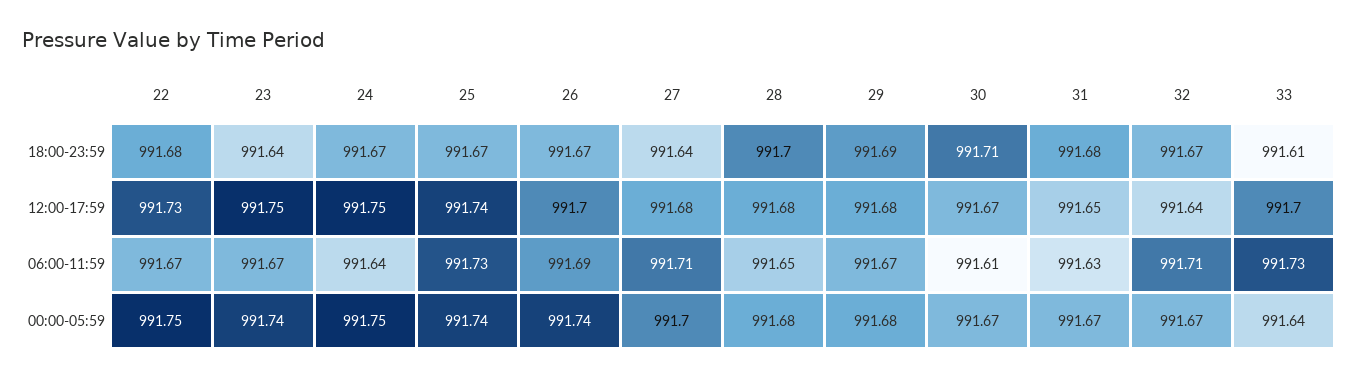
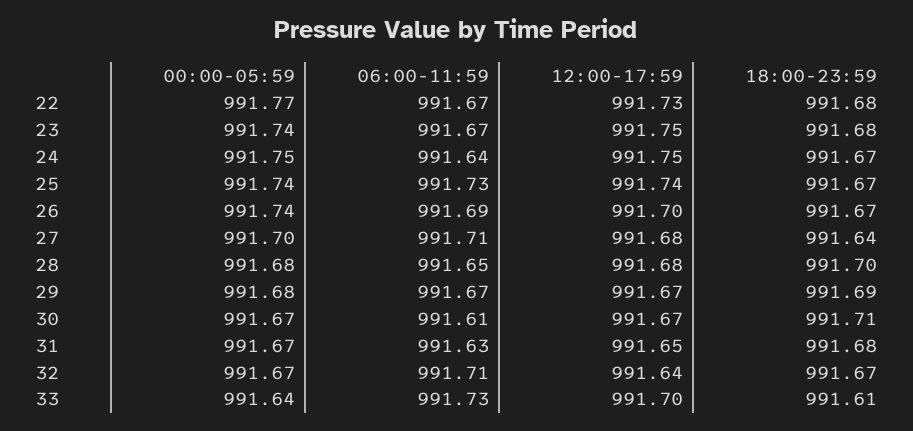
23, 18:00-23:59: 991.64 -> 991.68
29, 12:00-17:59: 991.68 -> 991.67
22, 00:00-05:59: 991.75 -> 991.77

